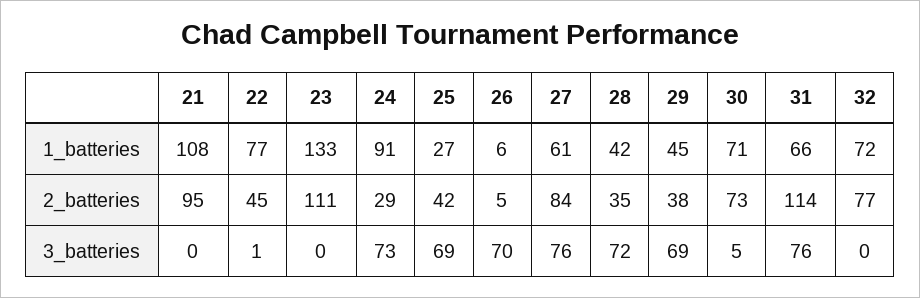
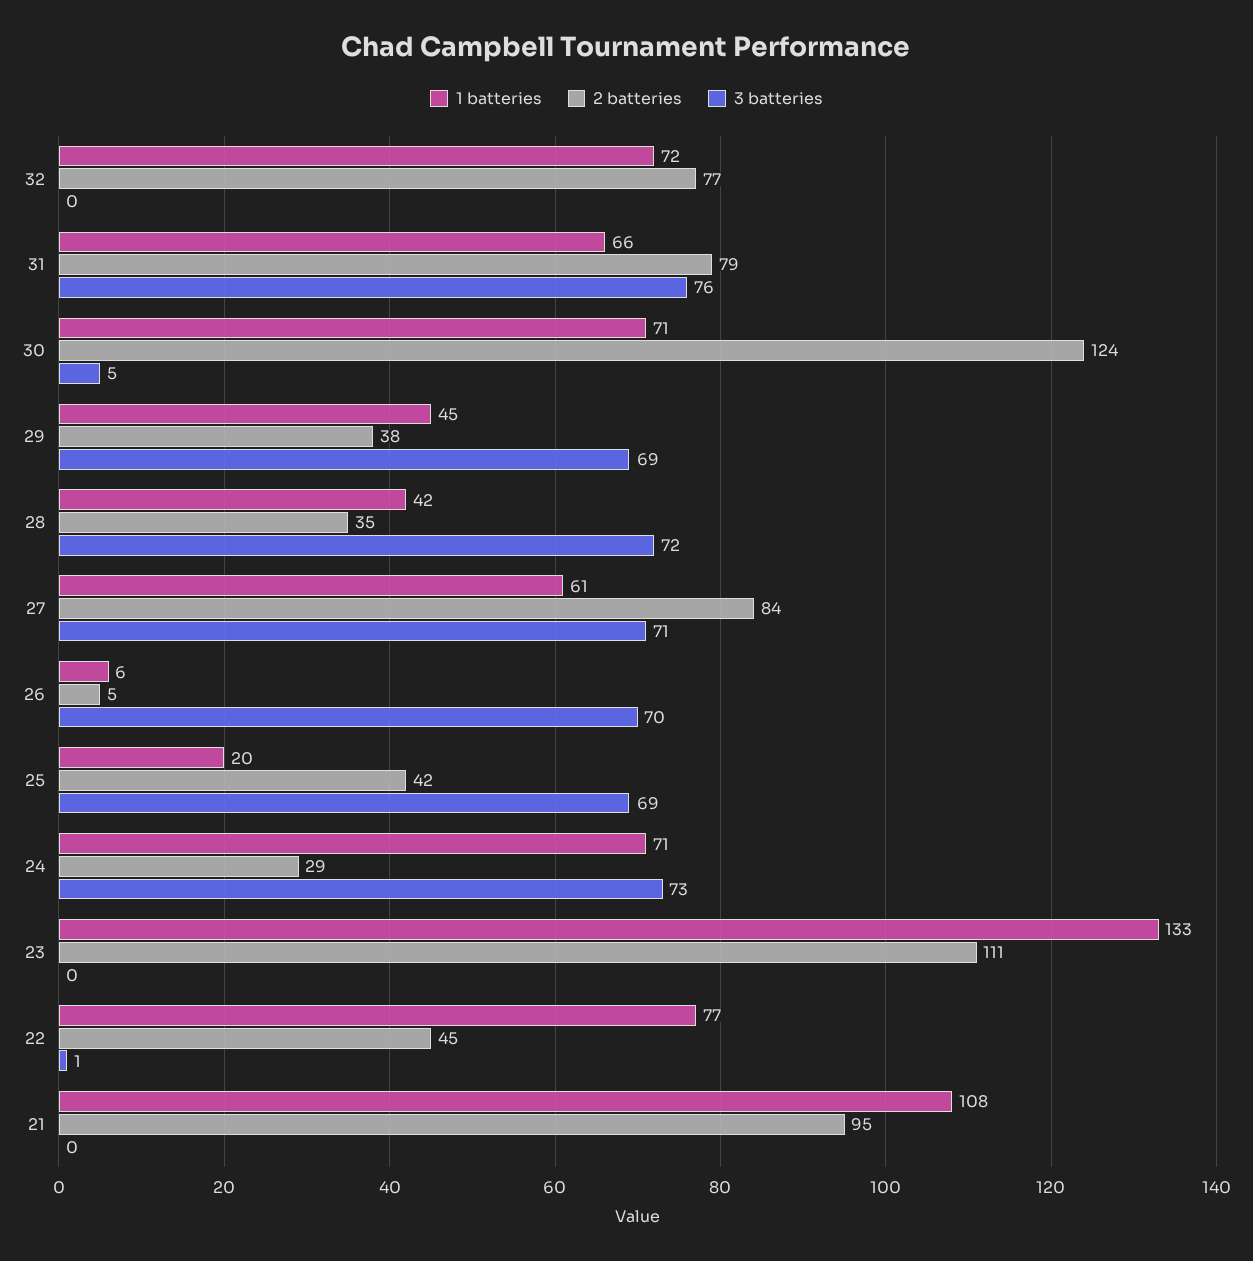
1_batteries, 24: 91 -> 71
1_batteries, 25: 27 -> 20
2_batteries, 30: 73 -> 124
2_batteries, 31: 114 -> 79
3_batteries, 27: 76 -> 71

